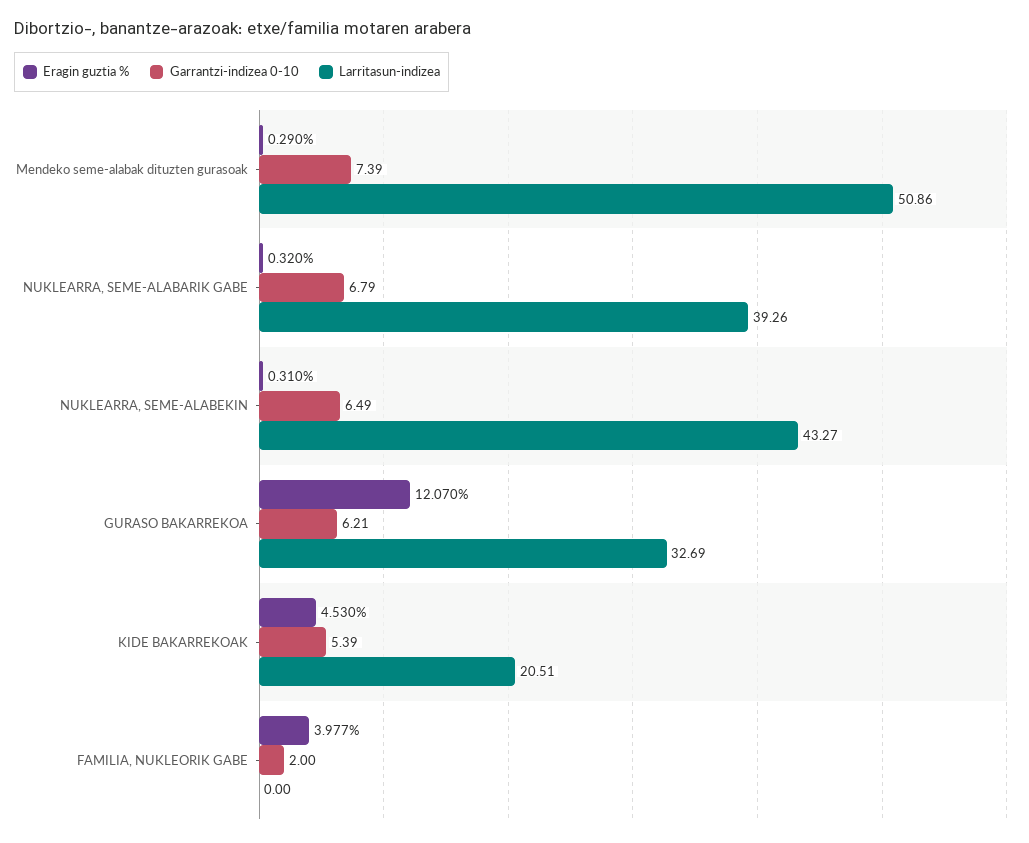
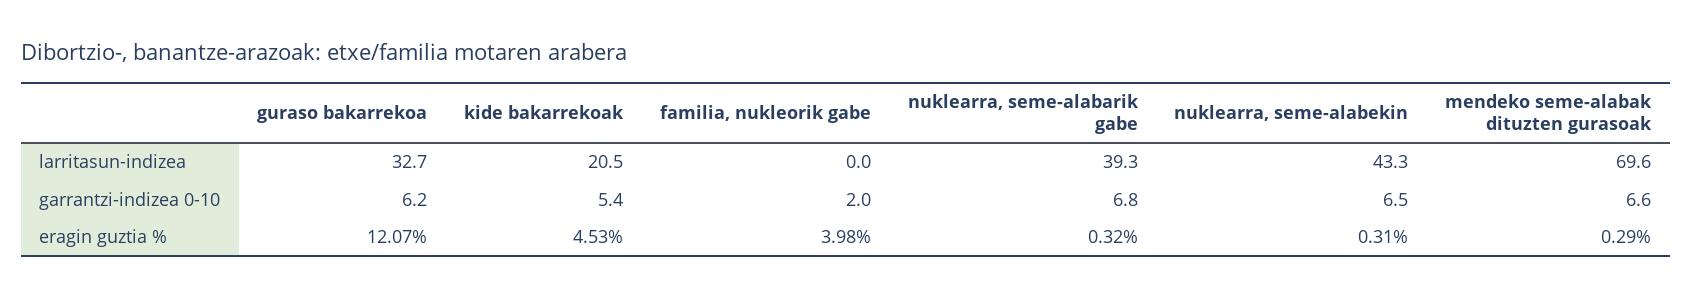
Garrantzi-indizea 0-10, Mendeko seme-alabak dituzten gurasoak: 7.39 -> 6.6
Larritasun-indizea, Mendeko seme-alabak dituzten gurasoak: 50.86 -> 69.6

